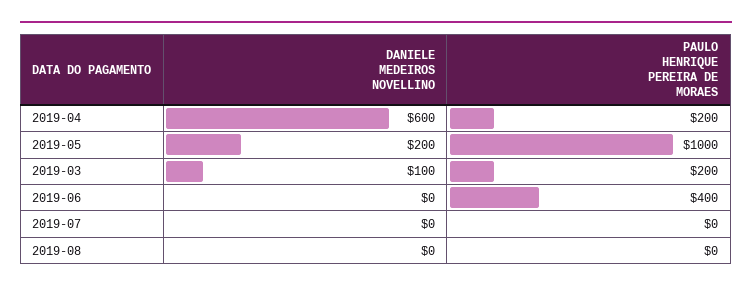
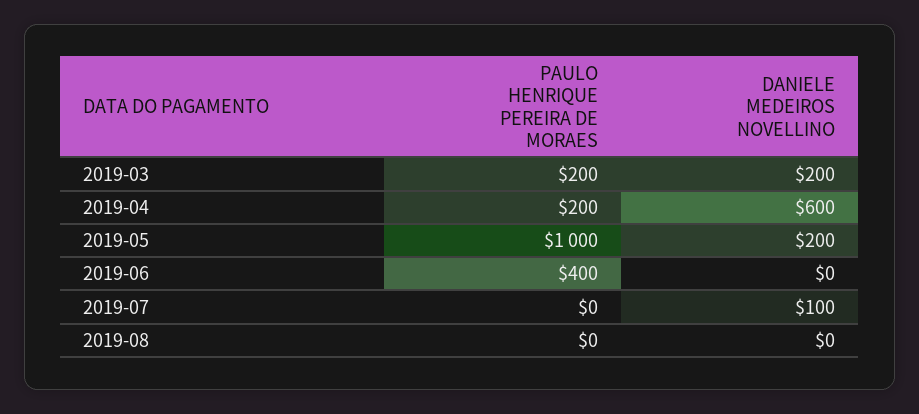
DANIELE MEDEIROS NOVELLINO, 2019-03: 100 -> 200
DANIELE MEDEIROS NOVELLINO, 2019-07: 0 -> 100

